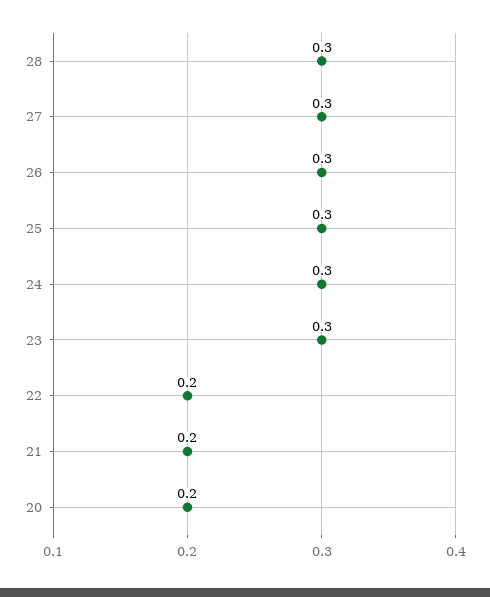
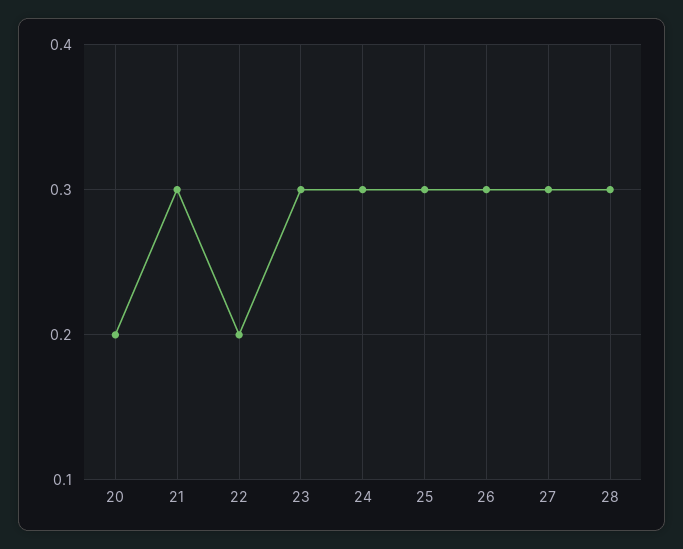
21: 0.2 -> 0.3

